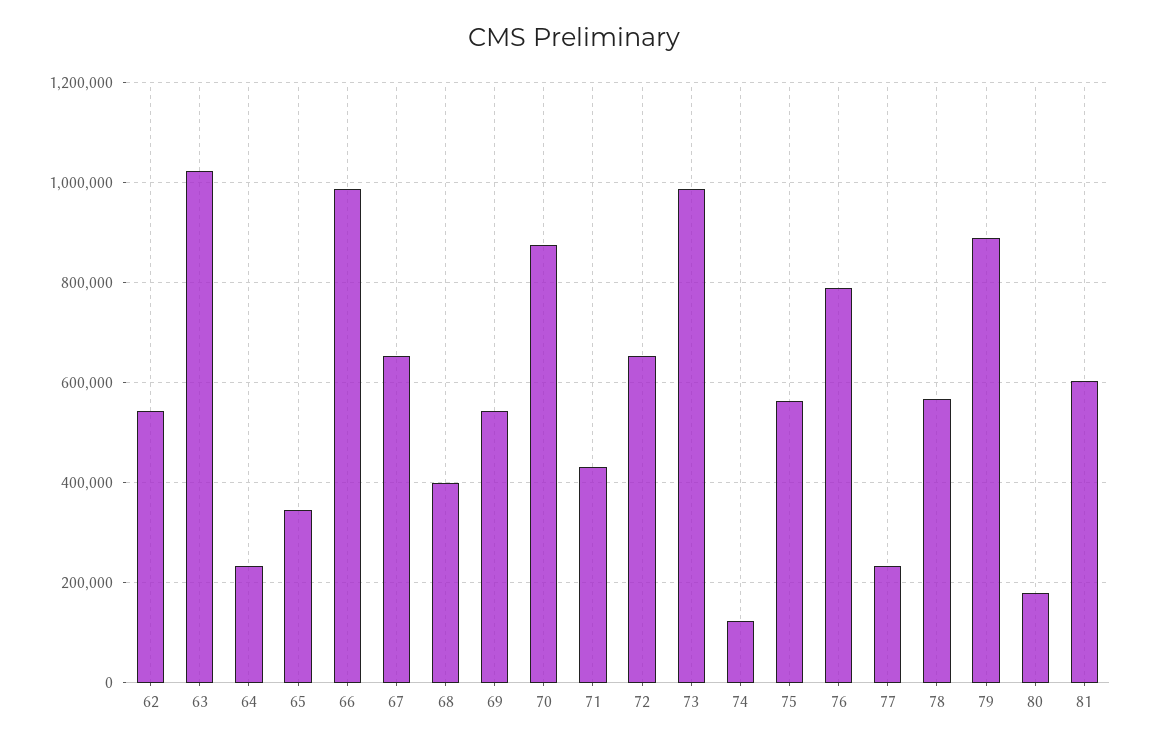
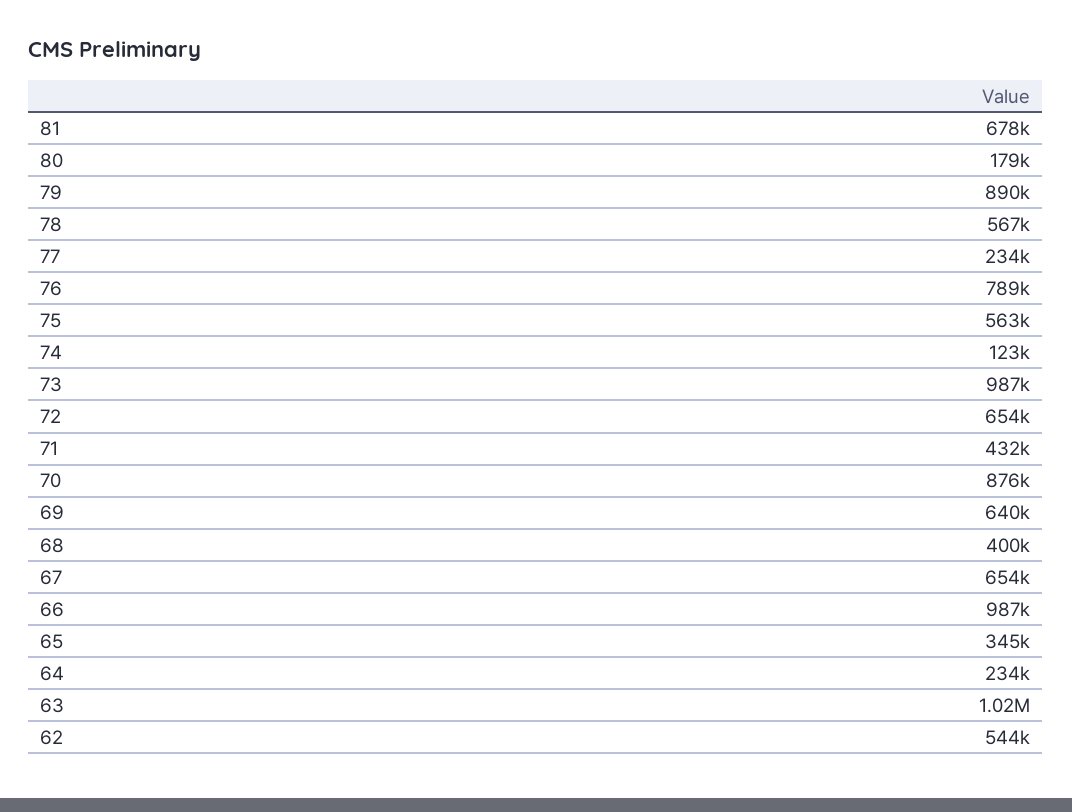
69: 540000 -> 640000
81: 600000 -> 678000

